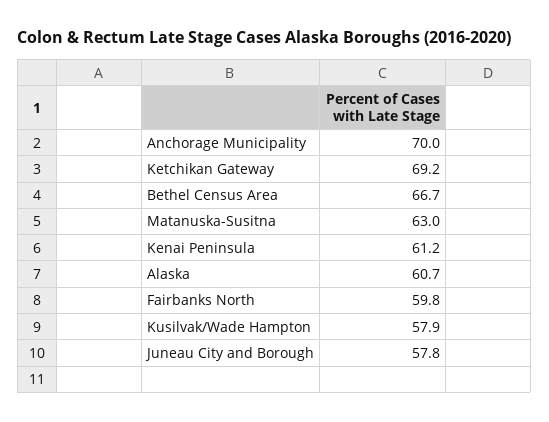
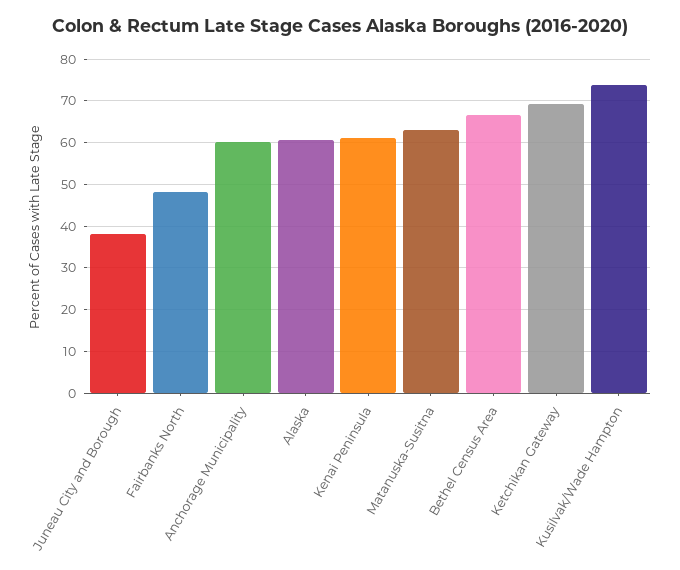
Anchorage Municipality: 70 -> 60
Fairbanks North: 59.8 -> 48
Kusilvak/Wade Hampton: 57.9 -> 74
Juneau City and Borough: 57.8 -> 38

